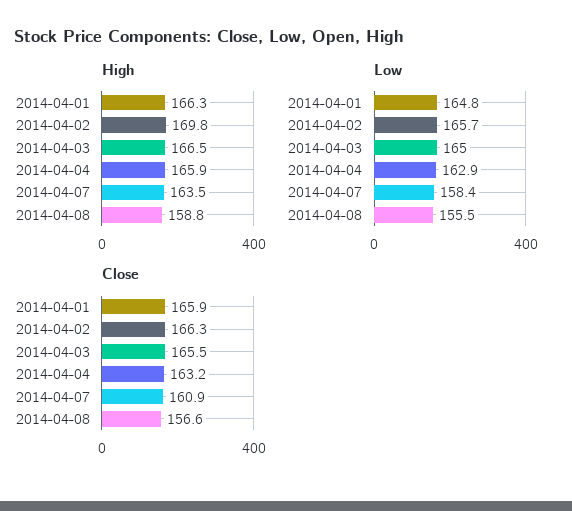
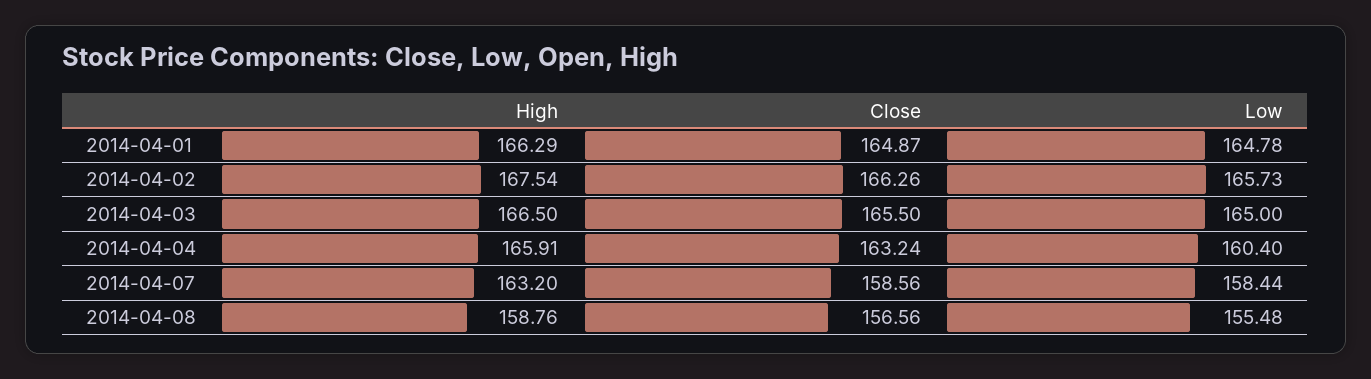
High, 2014-04-02: 169.8 -> 167.54
High, 2014-04-07: 163.5 -> 163.2
Low, 2014-04-04: 162.9 -> 160.4
Close, 2014-04-01: 165.9 -> 164.87
Close, 2014-04-07: 160.9 -> 158.56

